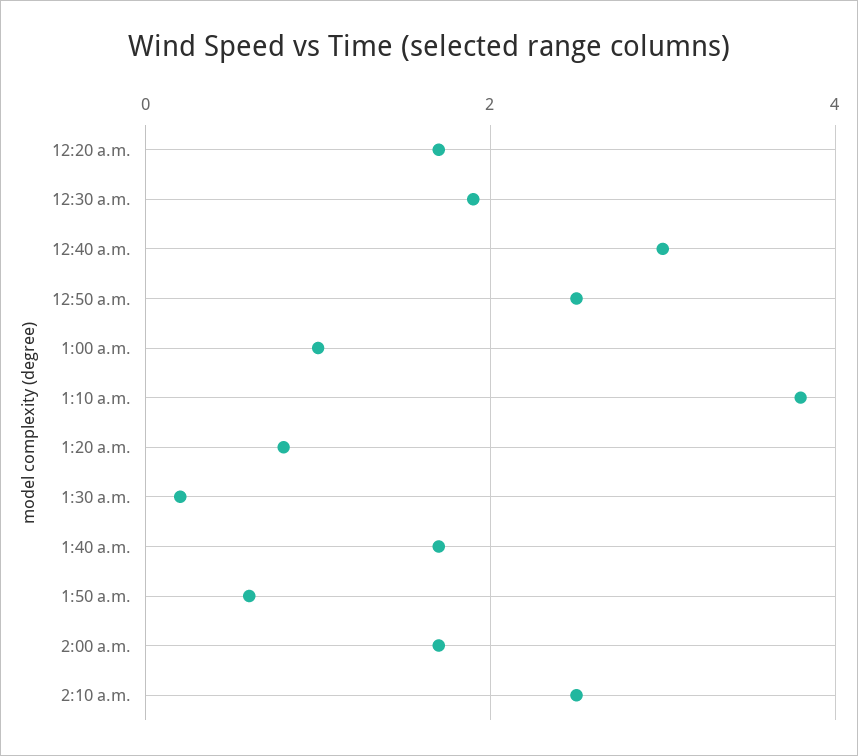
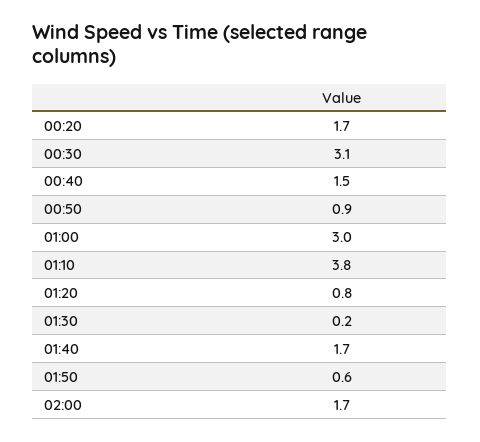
12:30 a.m.: 2 -> 3.1
12:40 a.m.: 3 -> 1.5
12:50 a.m.: 2.5 -> 0.9
1:00 a.m.: 1 -> 3
2:10 a.m.: 2.5 -> none

